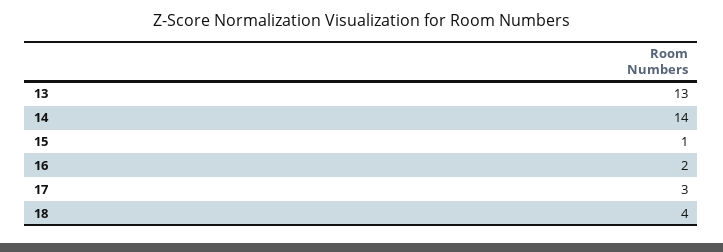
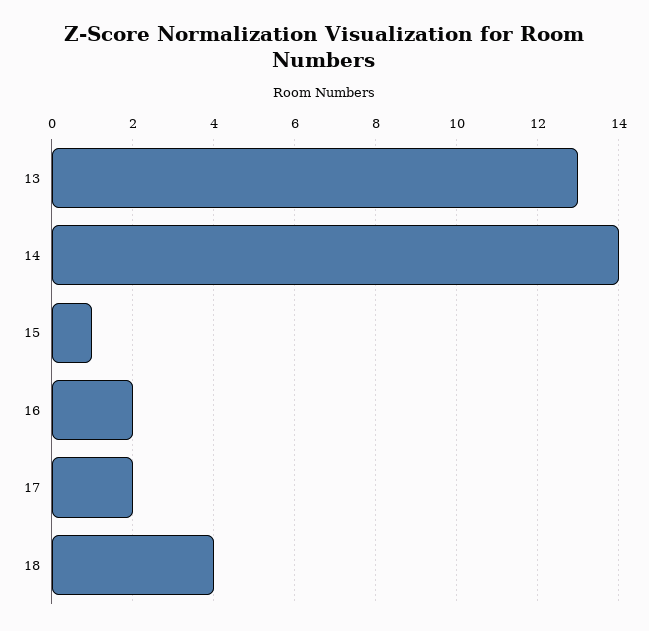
17: 3 -> 2

